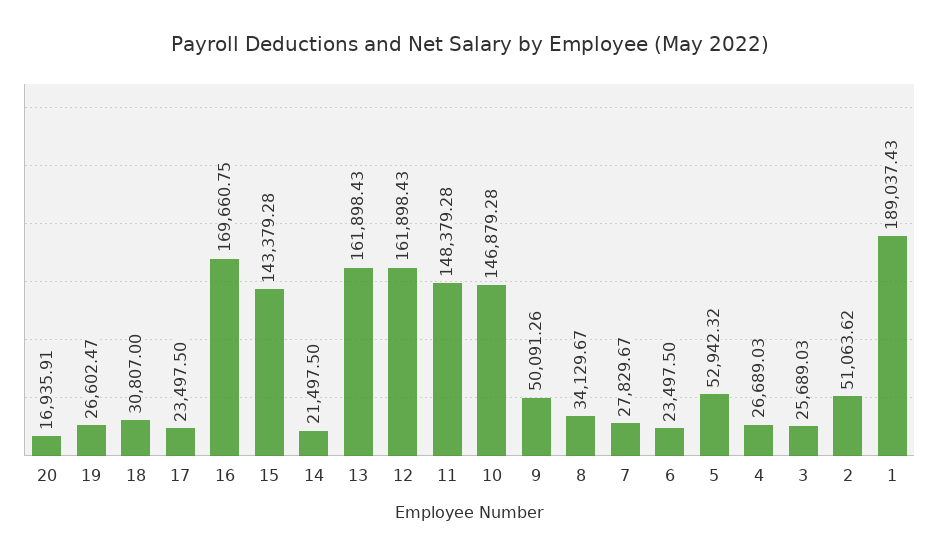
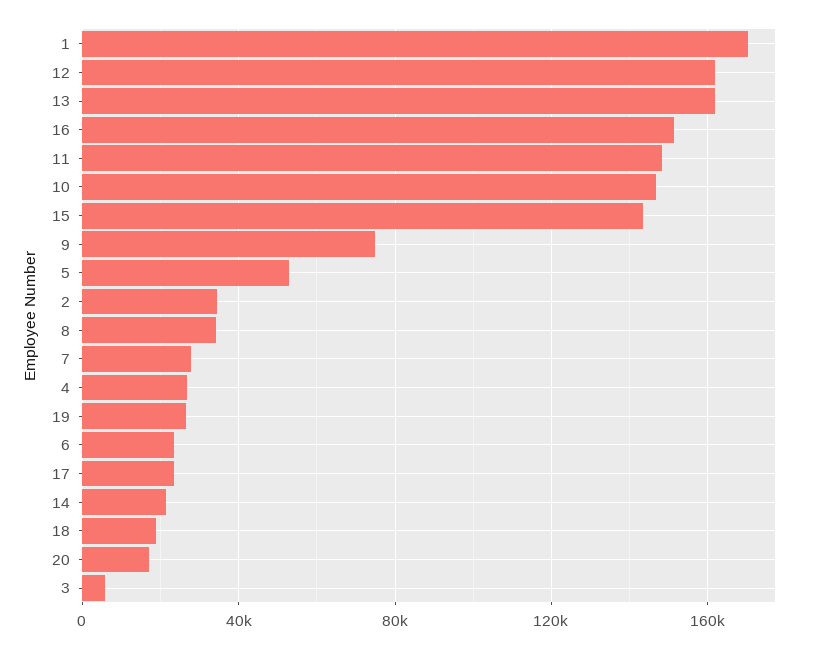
18: 30807 -> 20000
16: 169660.75 -> 150000
9: 50091.26 -> 75000
3: 25689.03 -> 5000
2: 51063.62 -> 35000
1: 189037.43 -> 170000

